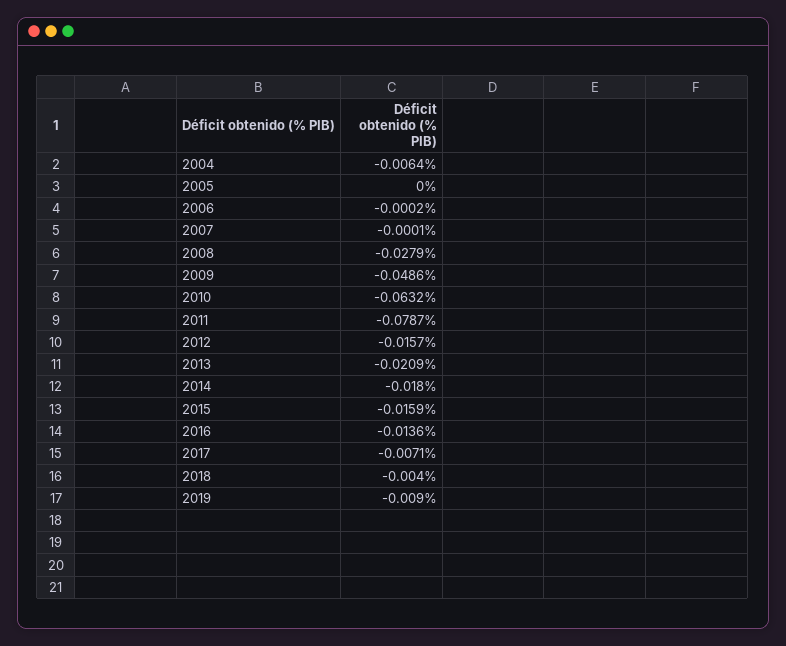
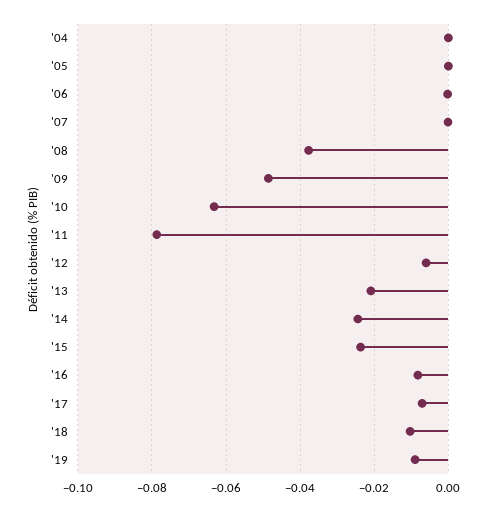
2004: -0.0064 -> 0
2008: -0.0279 -> -0.038
2012: -0.0157 -> -0.006
2014: -0.018 -> -0.024
2015: -0.0159 -> -0.024
2016: -0.0136 -> -0.008
2018: -0.004 -> -0.01

